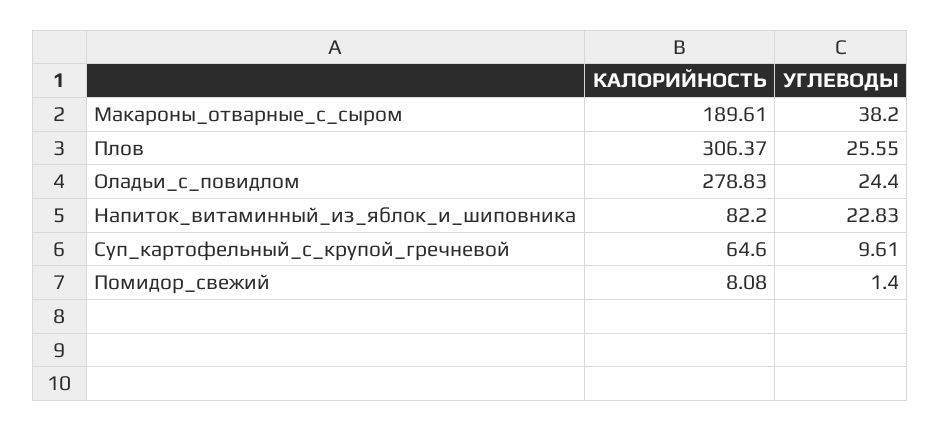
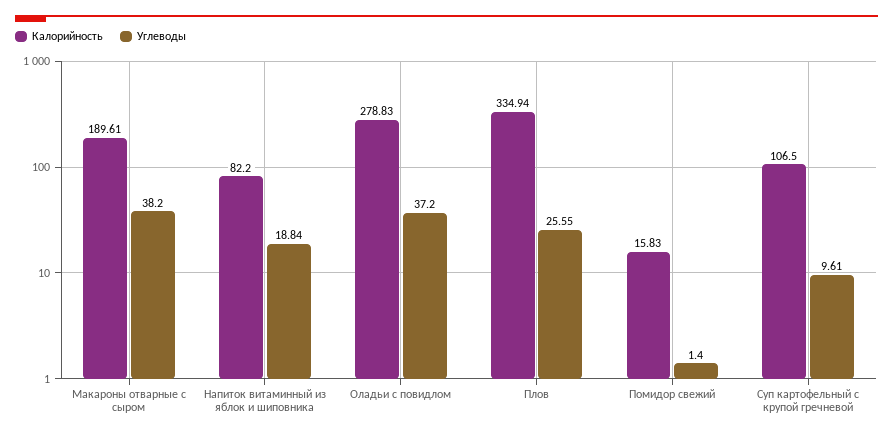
КАЛОРИЙНОСТЬ, Плов: 306.37 -> 334.94
УГЛЕВОДЫ, Оладьи_с_повидлом: 24.4 -> 37.2
УГЛЕВОДЫ, Напиток_витаминный_из_яблок_и_шиповника: 22.83 -> 18.84
КАЛОРИЙНОСТЬ, Суп_картофельный_с_крупой_гречневой: 64.6 -> 106.5
КАЛОРИЙНОСТЬ, Помидор_свежий: 8.08 -> 15.83

